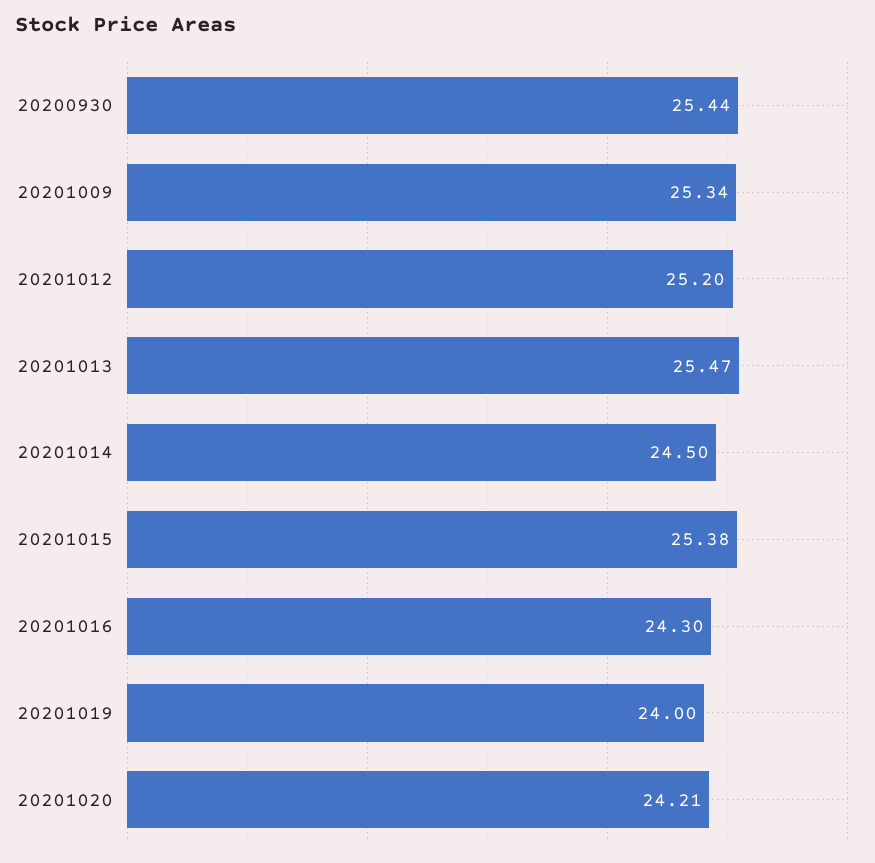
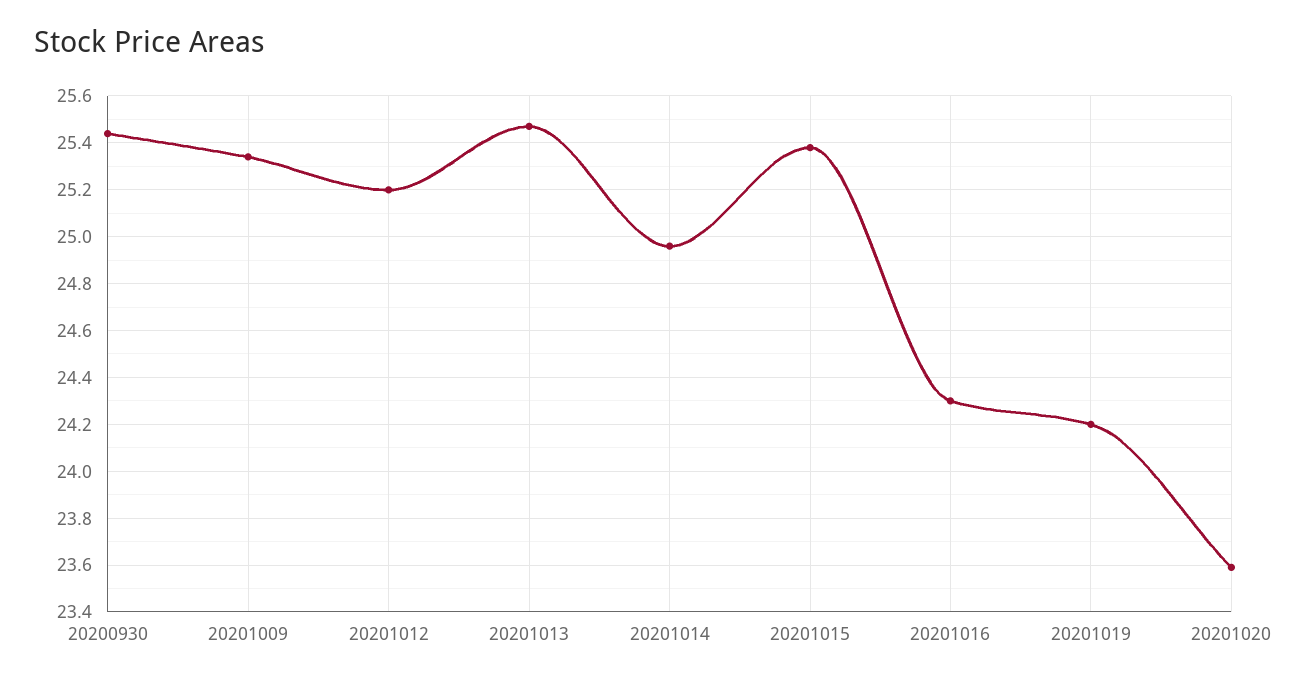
20201014: 24.5 -> 24.95
20201019: 24 -> 24.2
20201020: 24.21 -> 23.6

